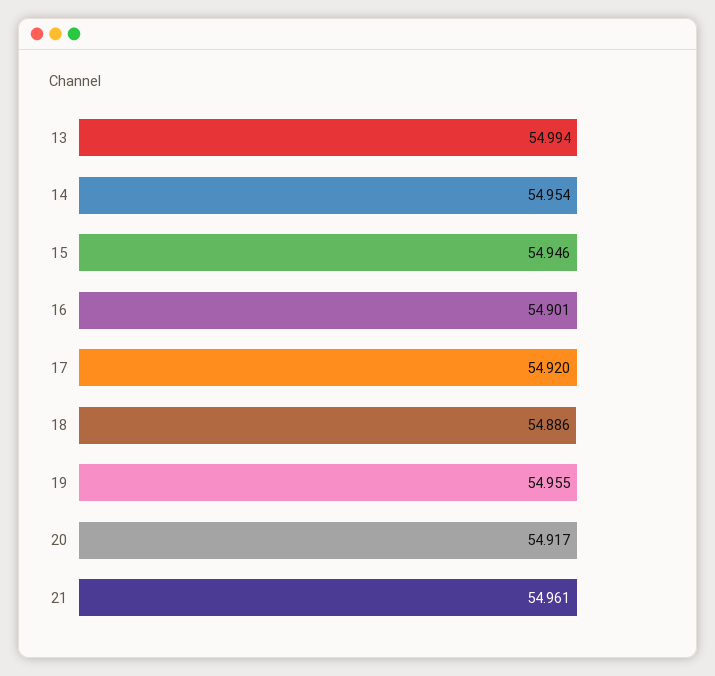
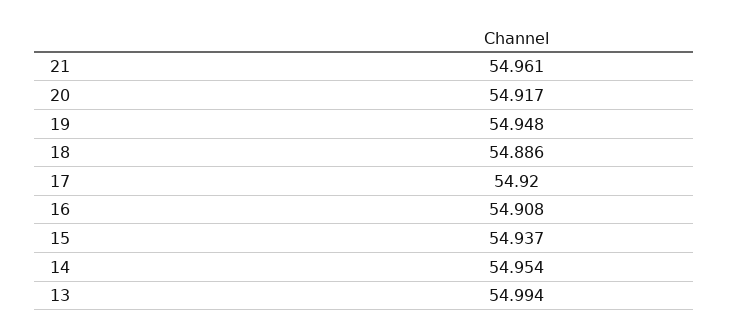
15: 54.946 -> 54.937
16: 54.901 -> 54.908
19: 54.955 -> 54.948

